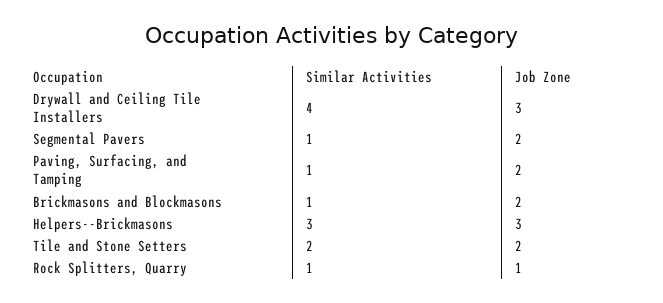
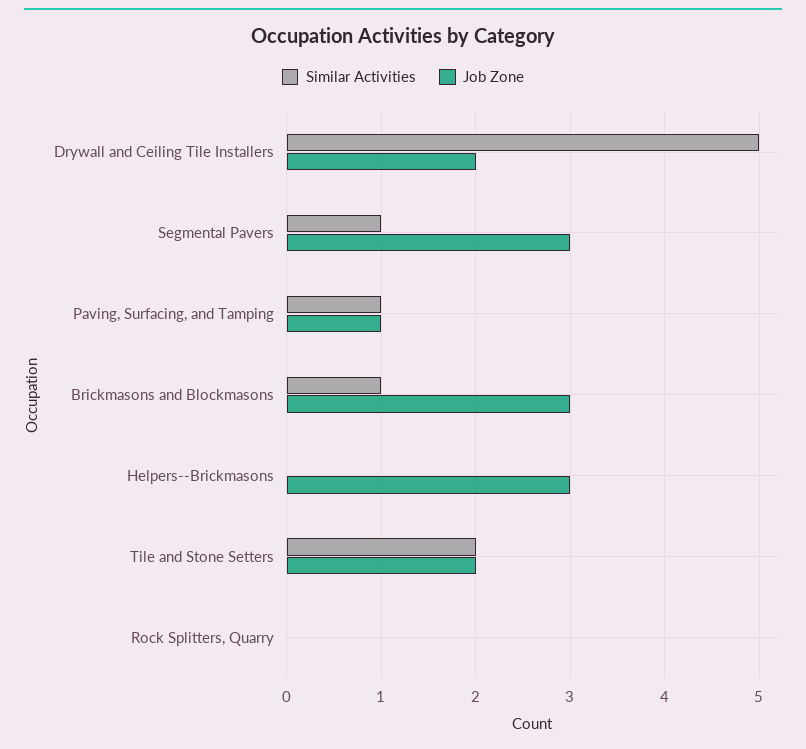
Similar Activities, Drywall and Ceiling Tile Installers: 4 -> 5
Job Zone, Drywall and Ceiling Tile Installers: 3 -> 2
Job Zone, Segmental Pavers: 2 -> 3
Job Zone, Paving, Surfacing, and Tamping: 2 -> 1
Job Zone, Brickmasons and Blockmasons: 2 -> 3
Similar Activities, Helpers--Brickmasons: 3 -> 0
Similar Activities, Rock Splitters, Quarry: 1 -> 0
Job Zone, Rock Splitters, Quarry: 1 -> 0

